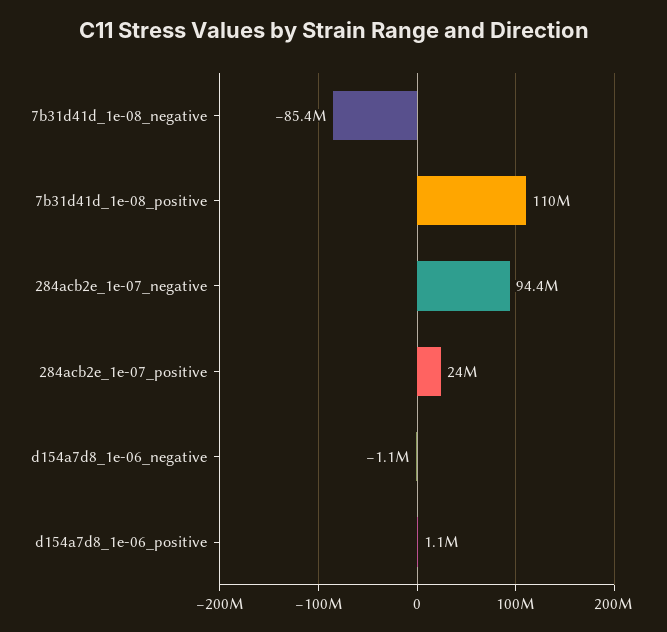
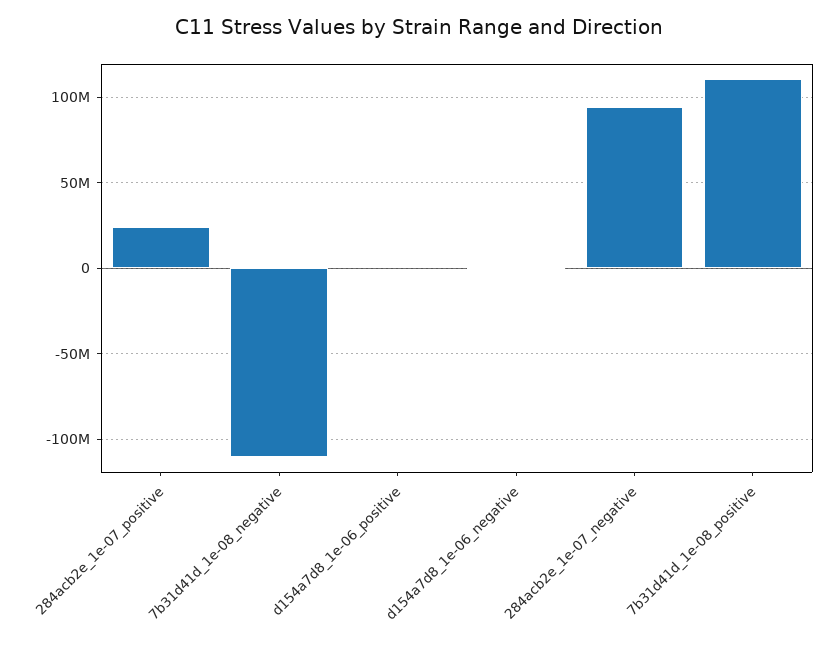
7b31d41d_1e-08_negative: -85400000 -> -110000000

